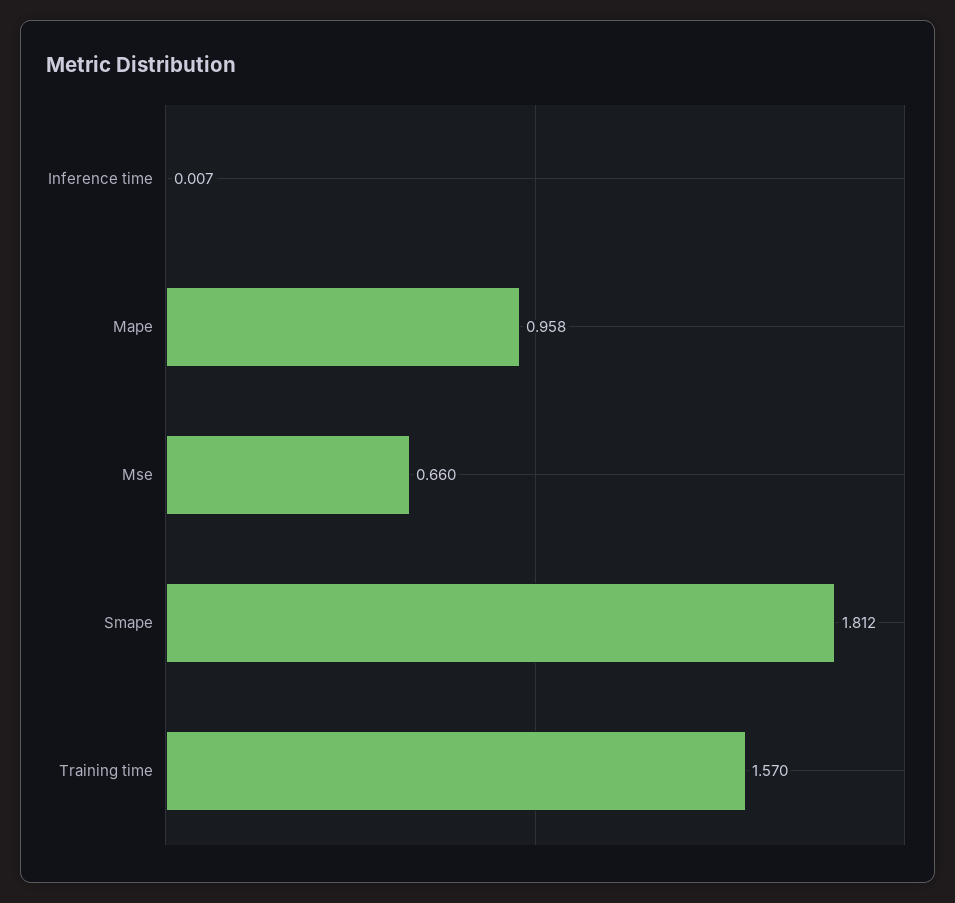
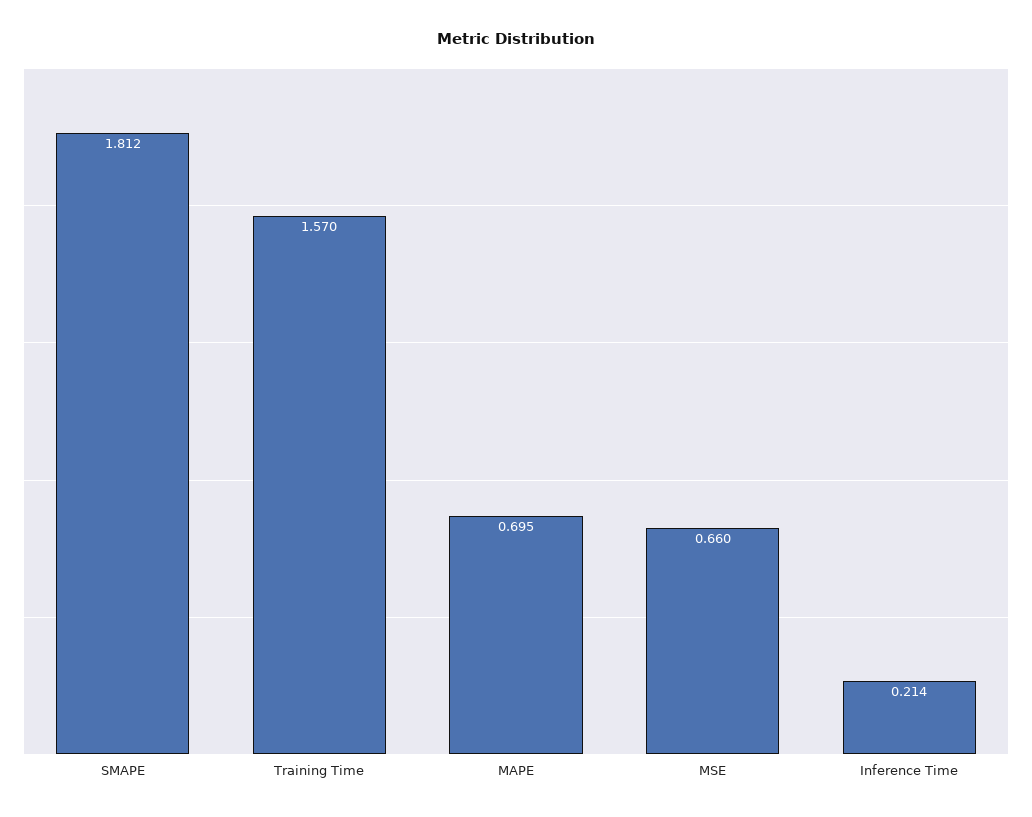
Inference time: 0.007 -> 0.214
Mape: 0.958 -> 0.695

